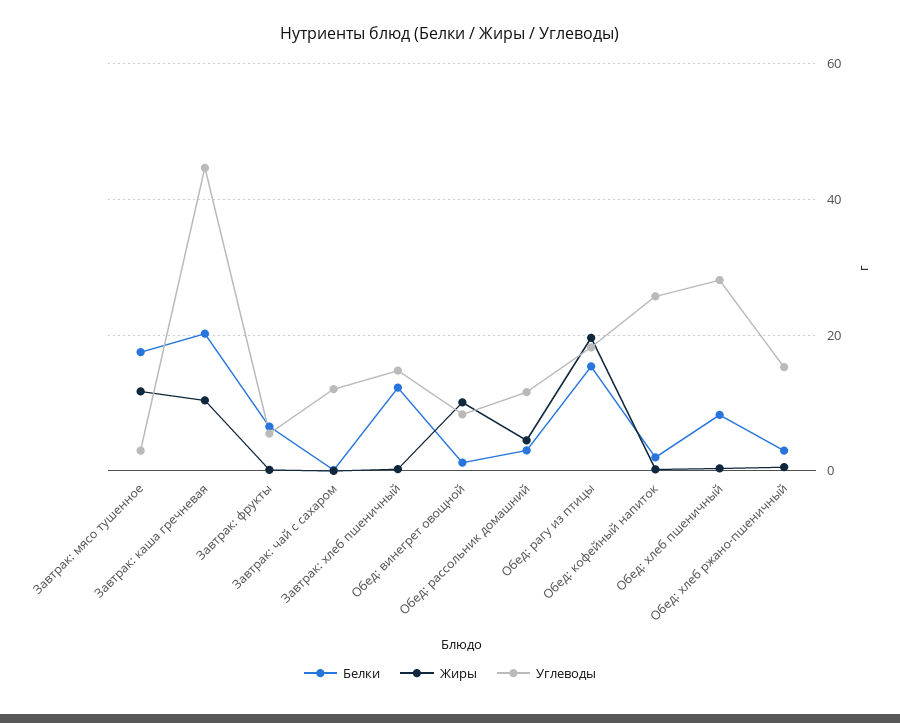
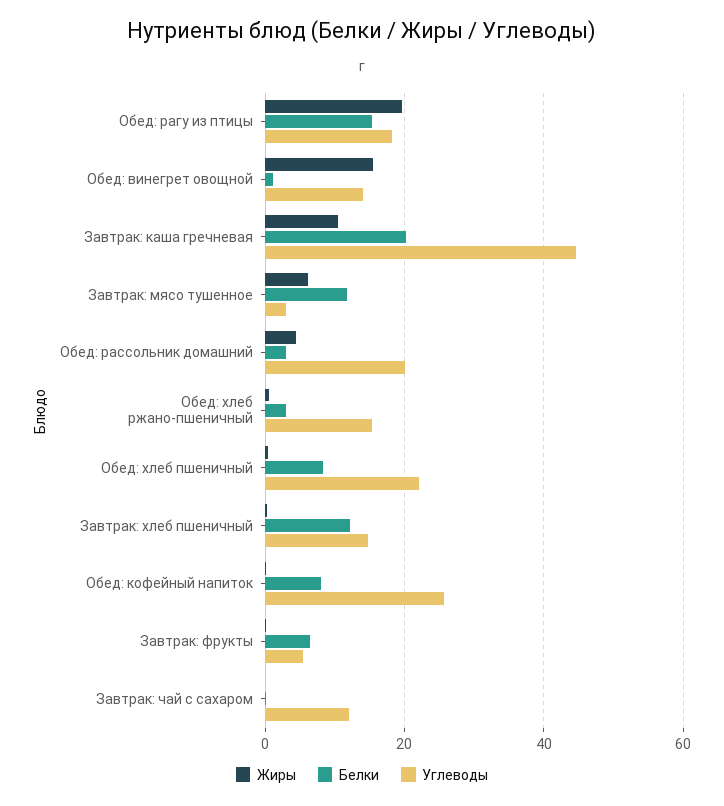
Белки, Завтрак: мясо тушенное: 18 -> 12
Жиры, Завтрак: мясо тушенное: 12 -> 6
Жиры, Обед: винегрет овощной: 10 -> 16
Углеводы, Обед: винегрет овощной: 8 -> 14
Углеводы, Обед: рассольник домашний: 12 -> 20
Белки, Обед: кофейный напиток: 2 -> 8
Углеводы, Обед: хлеб пшеничный: 28 -> 22

